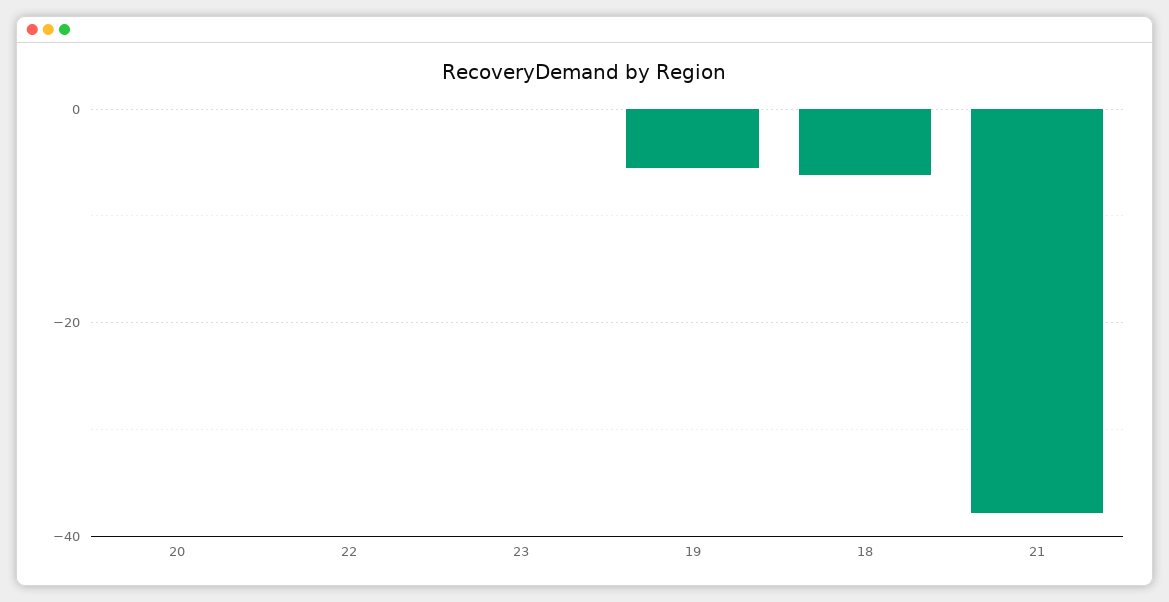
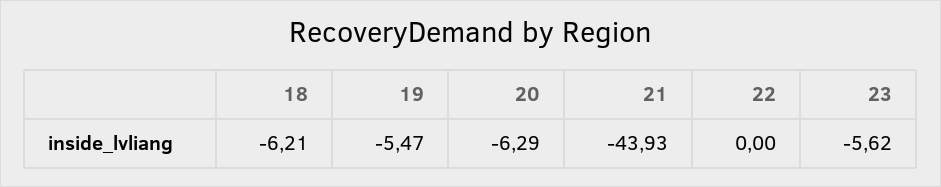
20: 0 -> -6.29
23: 0 -> -5.62
21: -38 -> -43.93

